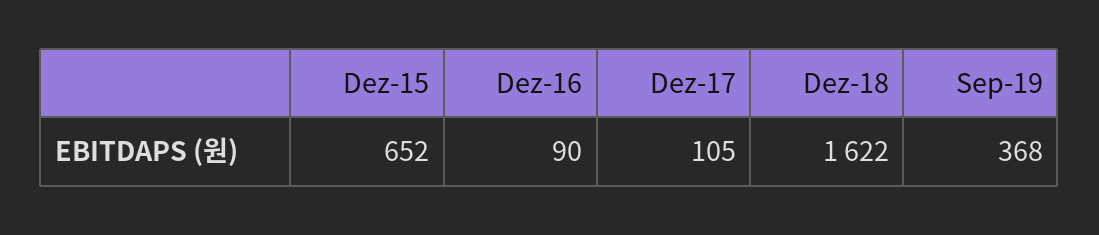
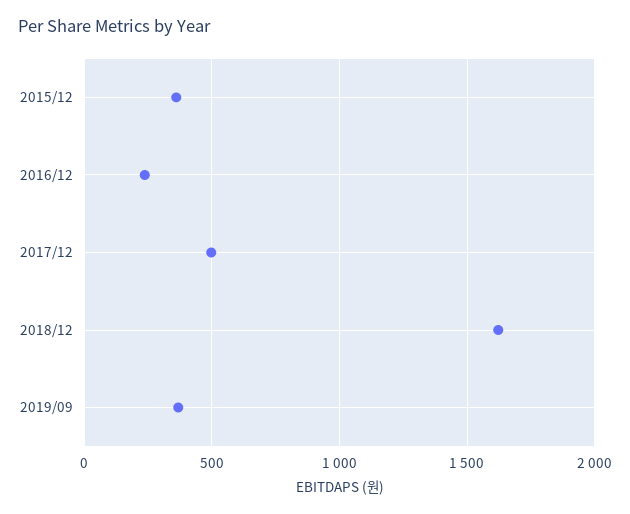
Dez-15: 652 -> 350
Dez-16: 90 -> 250
Dez-17: 105 -> 500

